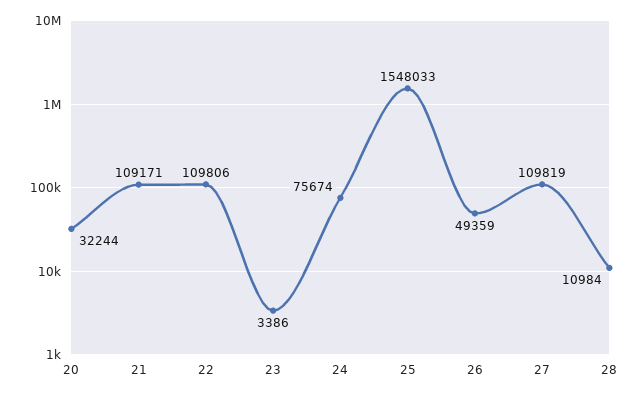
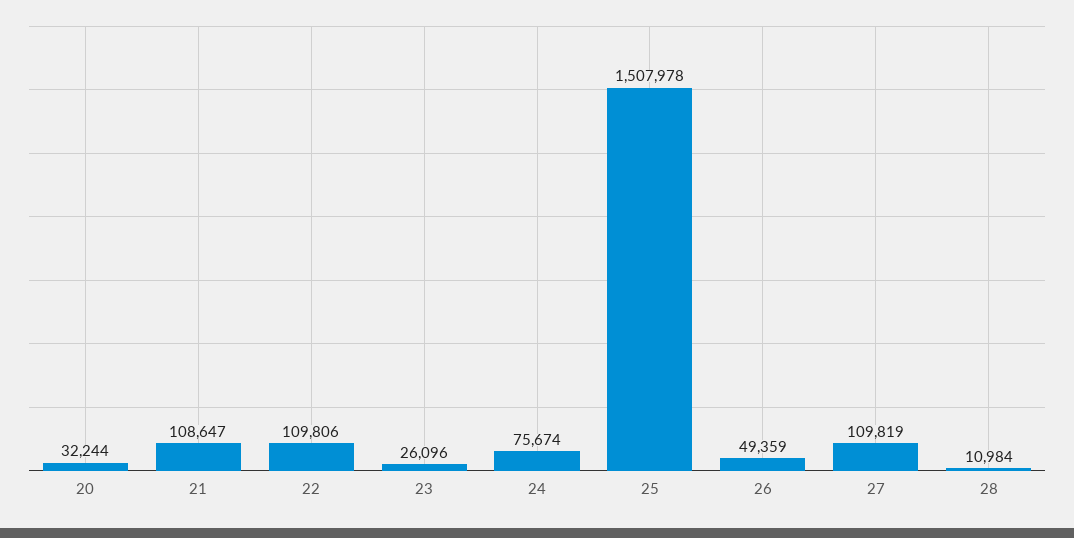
21: 109171 -> 108647
23: 3386 -> 26096
25: 1548033 -> 1507978

